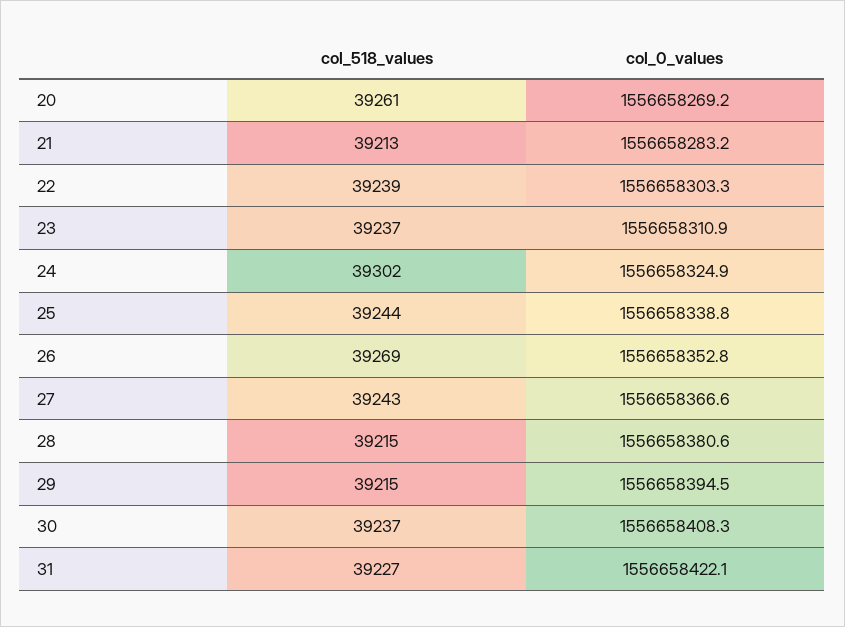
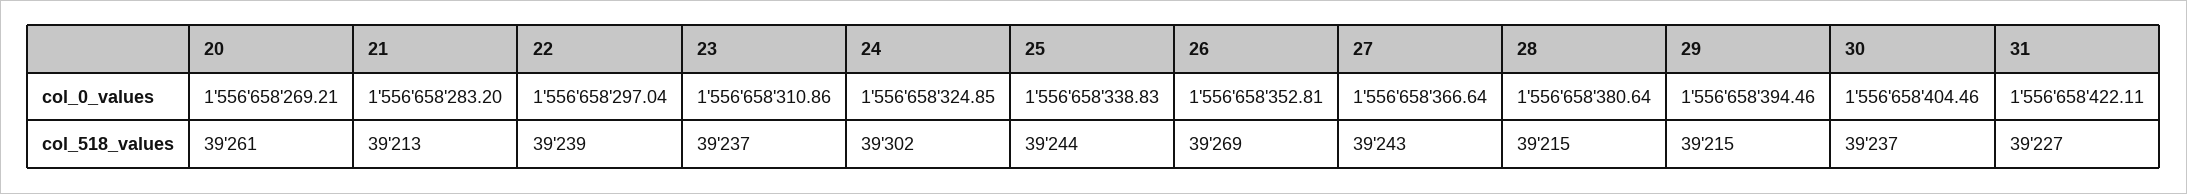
col_0_values, 22: 1556658303.3 -> 1556658297.04
col_0_values, 30: 1556658408.3 -> 1556658404.46

